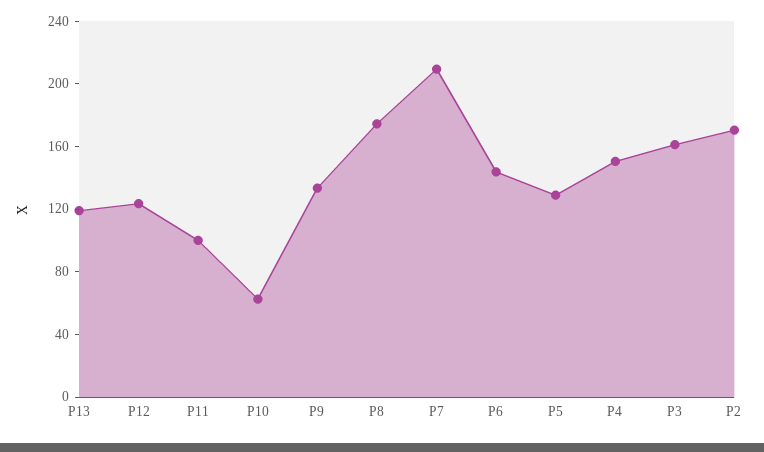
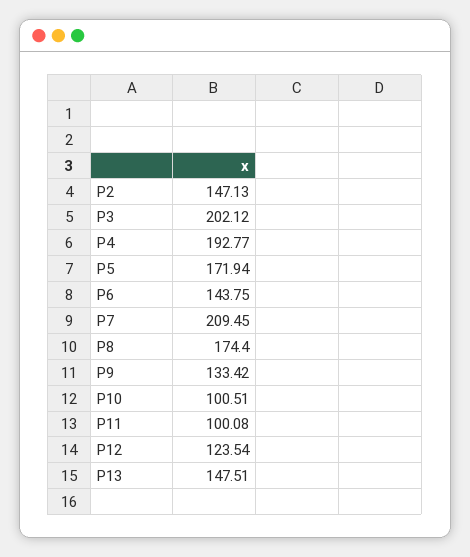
P13: 120 -> 147.51
P10: 60 -> 100.51
P5: 130 -> 171.94
P4: 150 -> 192.77
P3: 160 -> 202.12
P2: 170 -> 147.13

